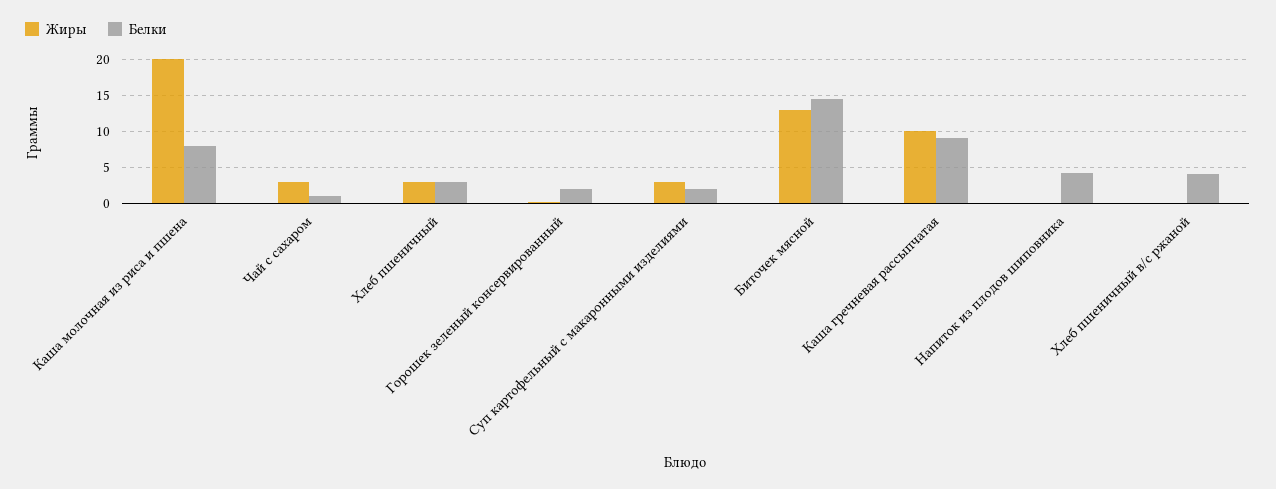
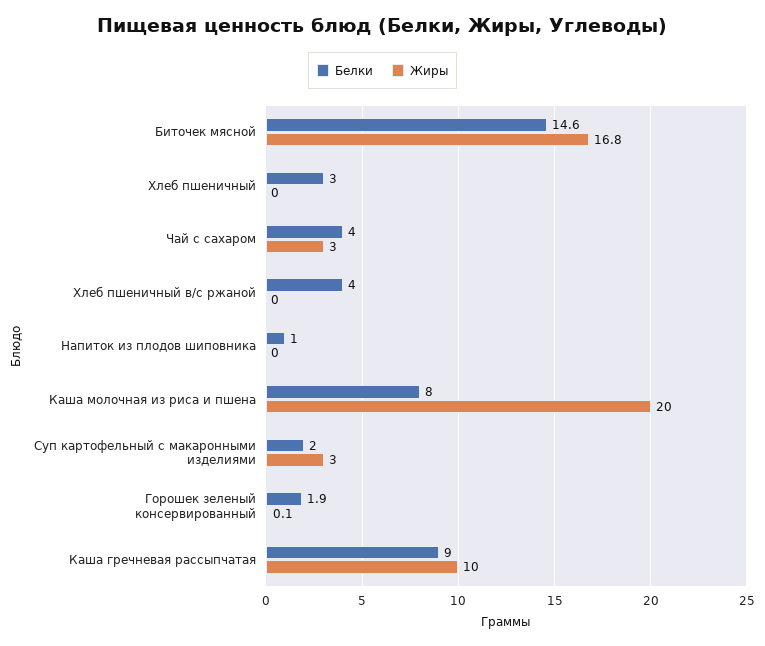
Белки, Чай с сахаром: 1 -> 4
Жиры, Хлеб пшеничный: 3 -> 0
Жиры, Биточек мясной: 13 -> 16.8
Белки, Напиток из плодов шиповника: 4 -> 1

